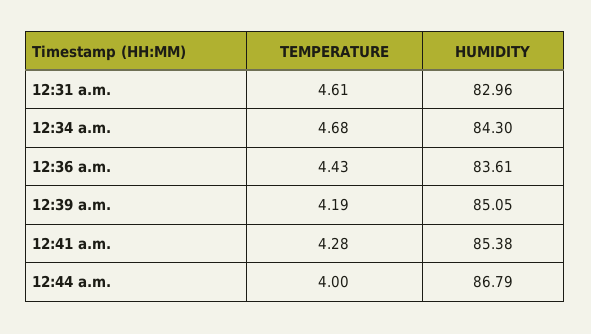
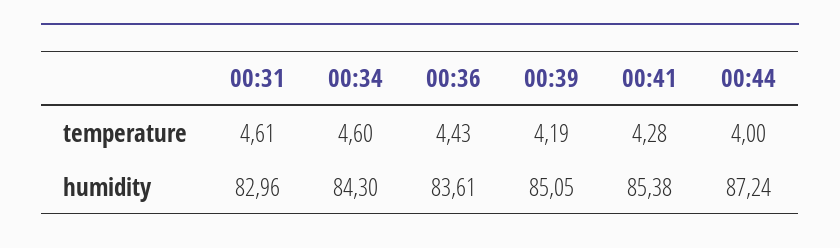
TEMPERATURE, 12:34 a.m.: 4.68 -> 4.6
HUMIDITY, 12:44 a.m.: 86.79 -> 87.24

